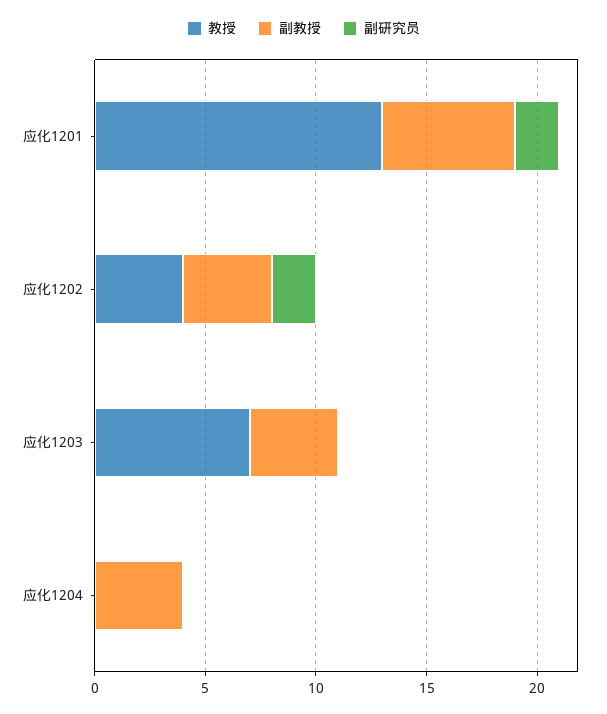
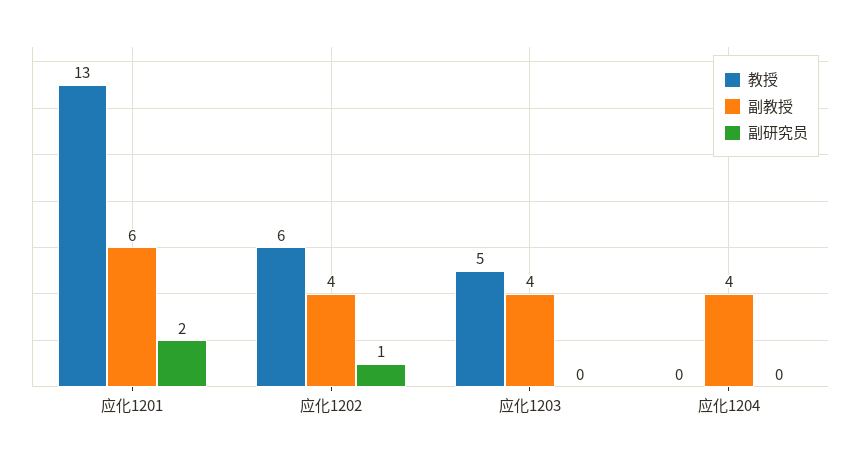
教授, 应化1202: 4 -> 6
副研究员, 应化1202: 2 -> 1
教授, 应化1203: 7 -> 5

